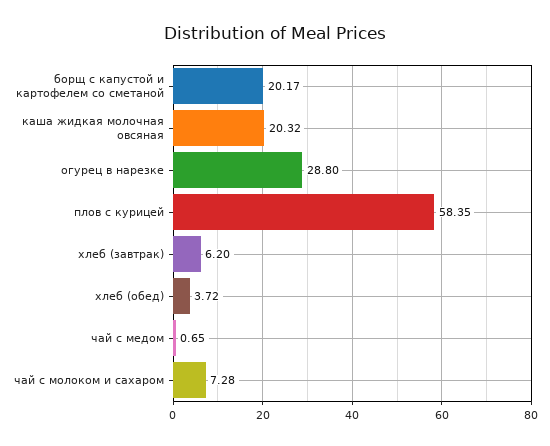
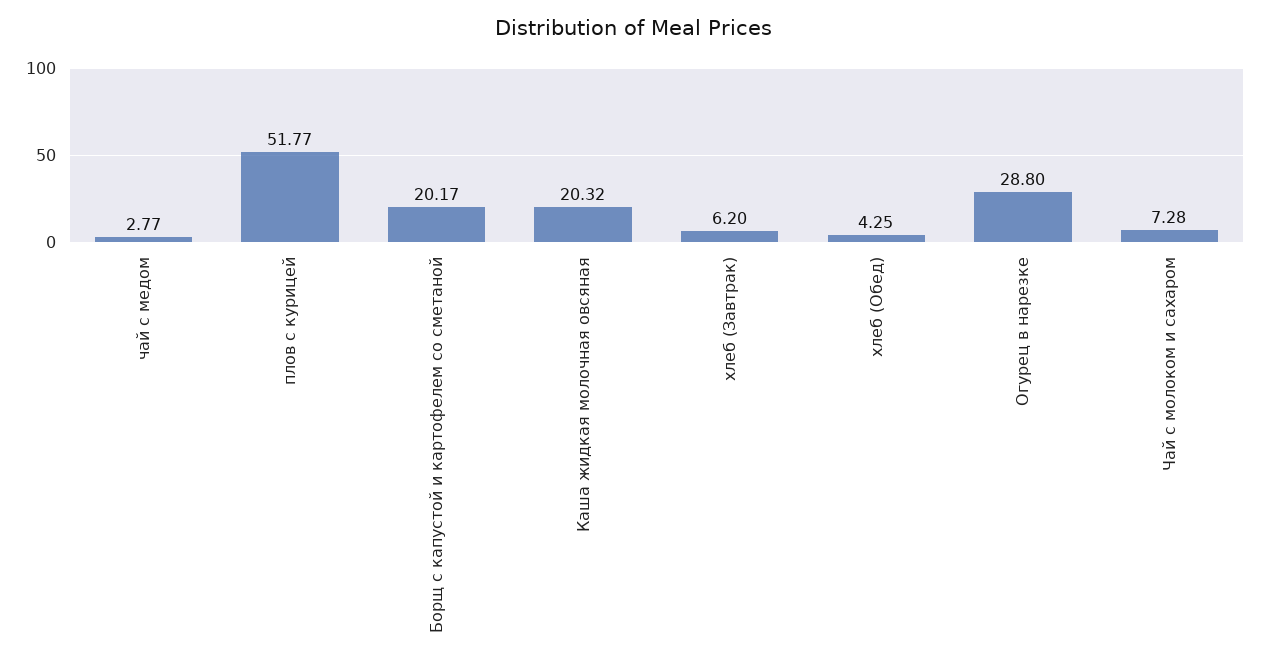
плов с курицей: 58.35 -> 51.77
хлеб (обед): 3.72 -> 4.25
чай с медом: 0.65 -> 2.77

